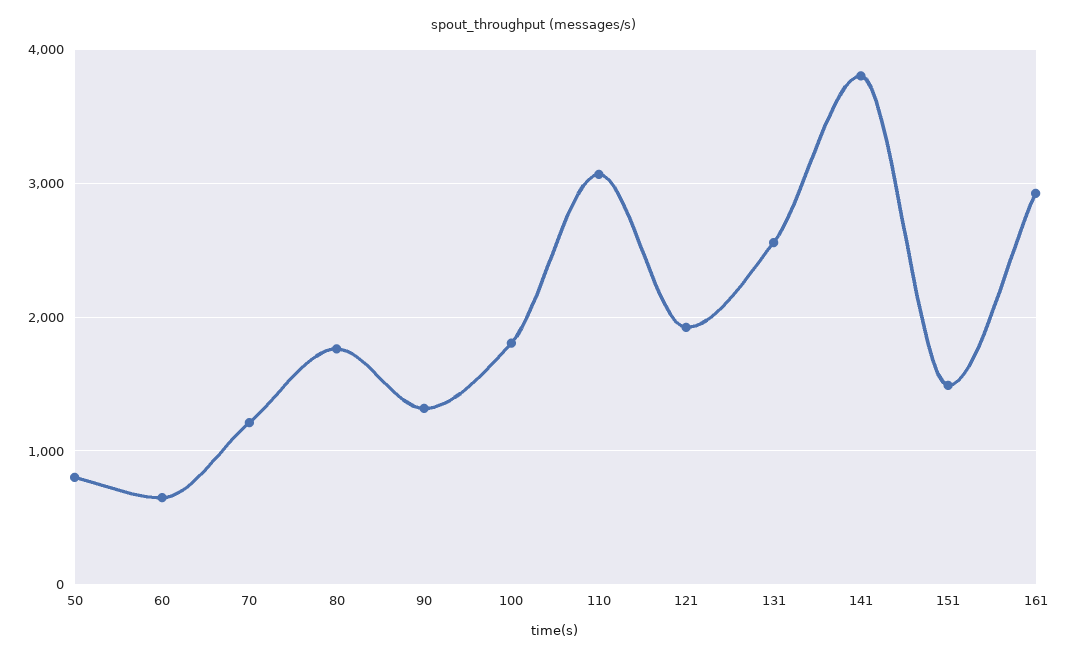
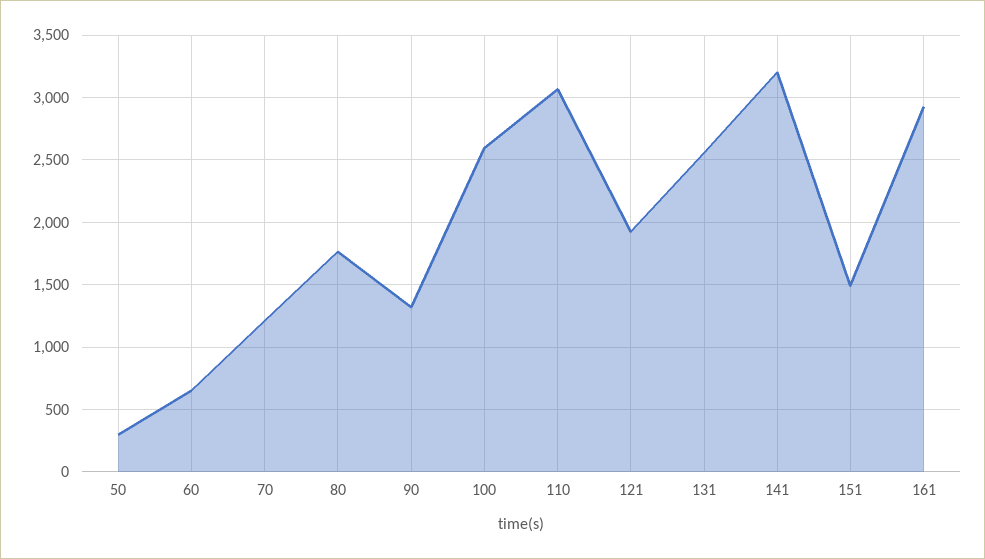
50: 800 -> 300
100: 1800 -> 2600
141: 3800 -> 3200

